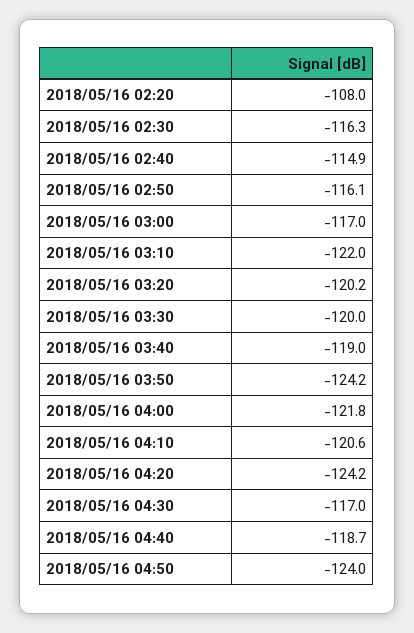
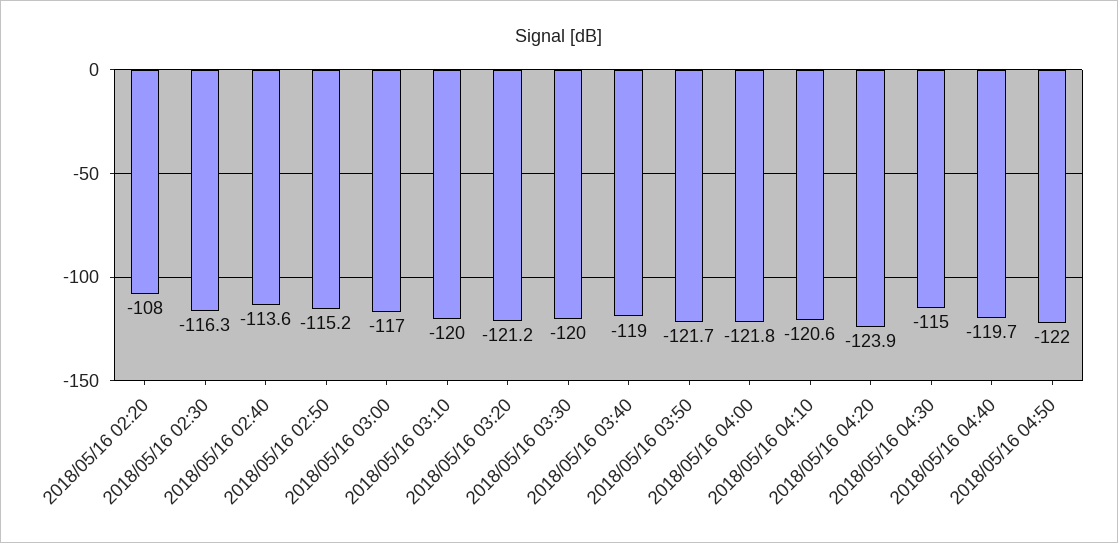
2018/05/16 02:40: -114.9 -> -113.6
2018/05/16 02:50: -116.1 -> -115.2
2018/05/16 03:10: -122 -> -120
2018/05/16 03:20: -120.2 -> -121.2
2018/05/16 03:50: -124.2 -> -121.7
2018/05/16 04:20: -124.2 -> -123.9
2018/05/16 04:30: -117 -> -115
2018/05/16 04:40: -118.7 -> -119.7
2018/05/16 04:50: -124 -> -122

